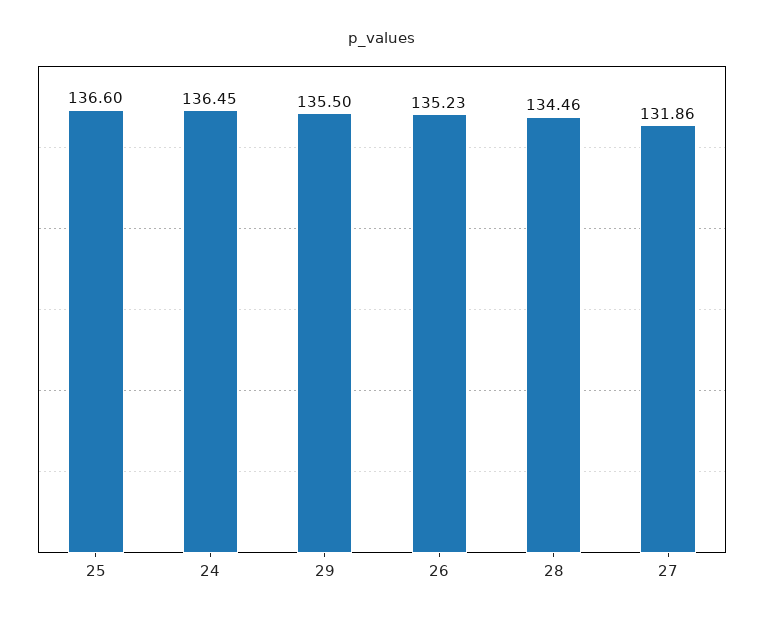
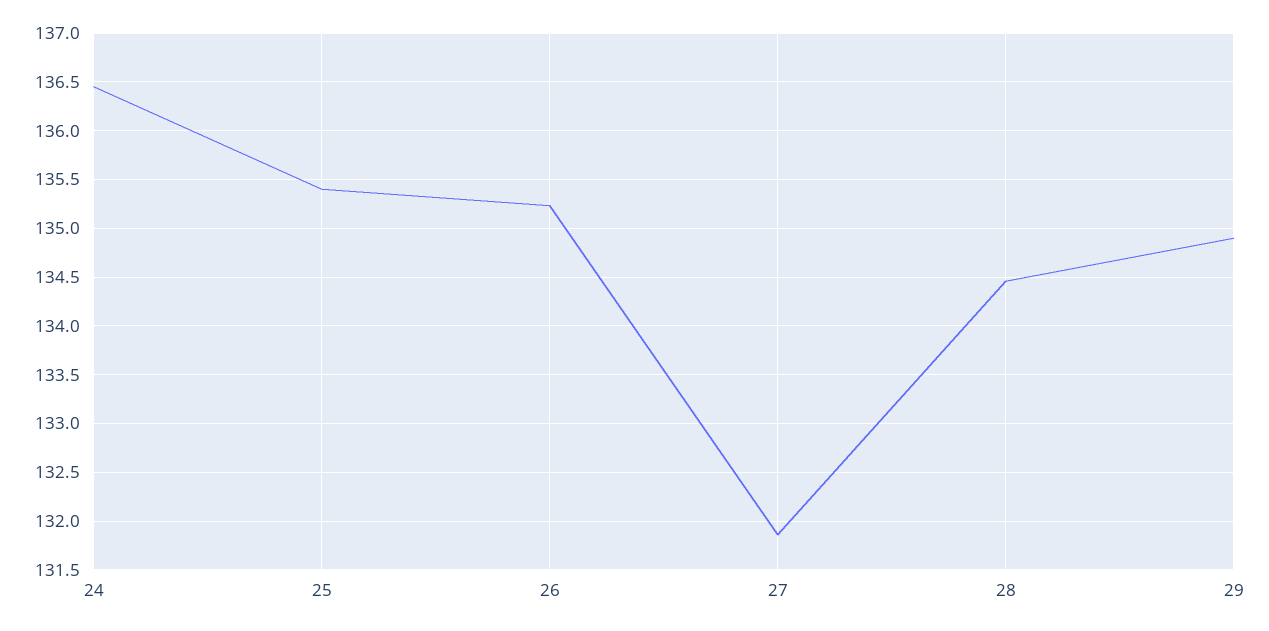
25: 136.6 -> 135.4
29: 135.5 -> 134.9

